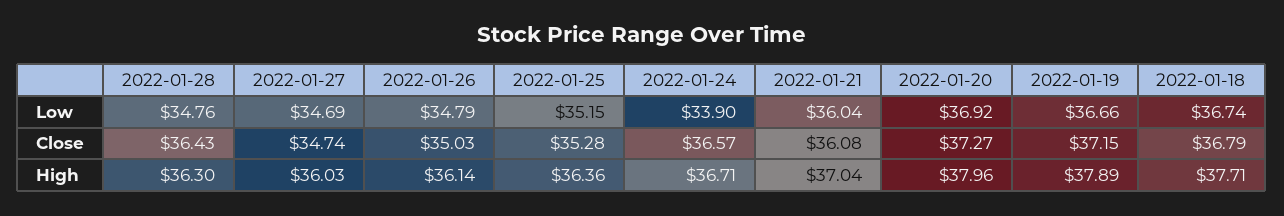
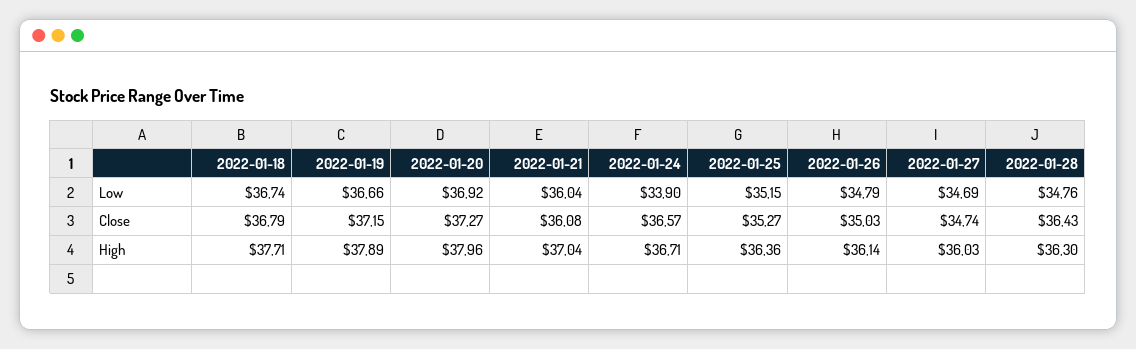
2022-01-25, Close: 35.28 -> 35.27

